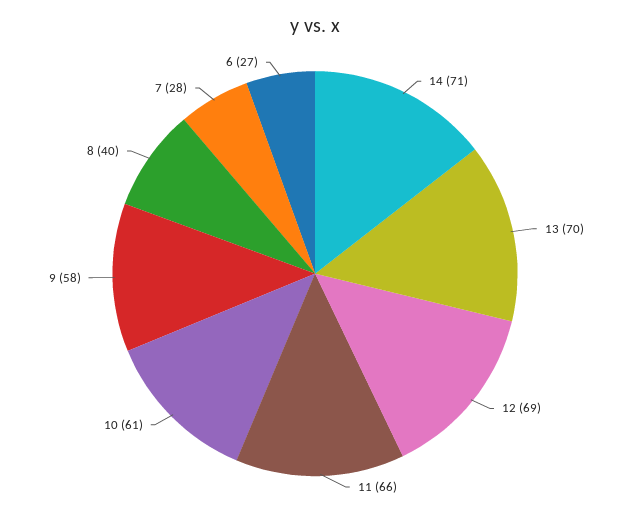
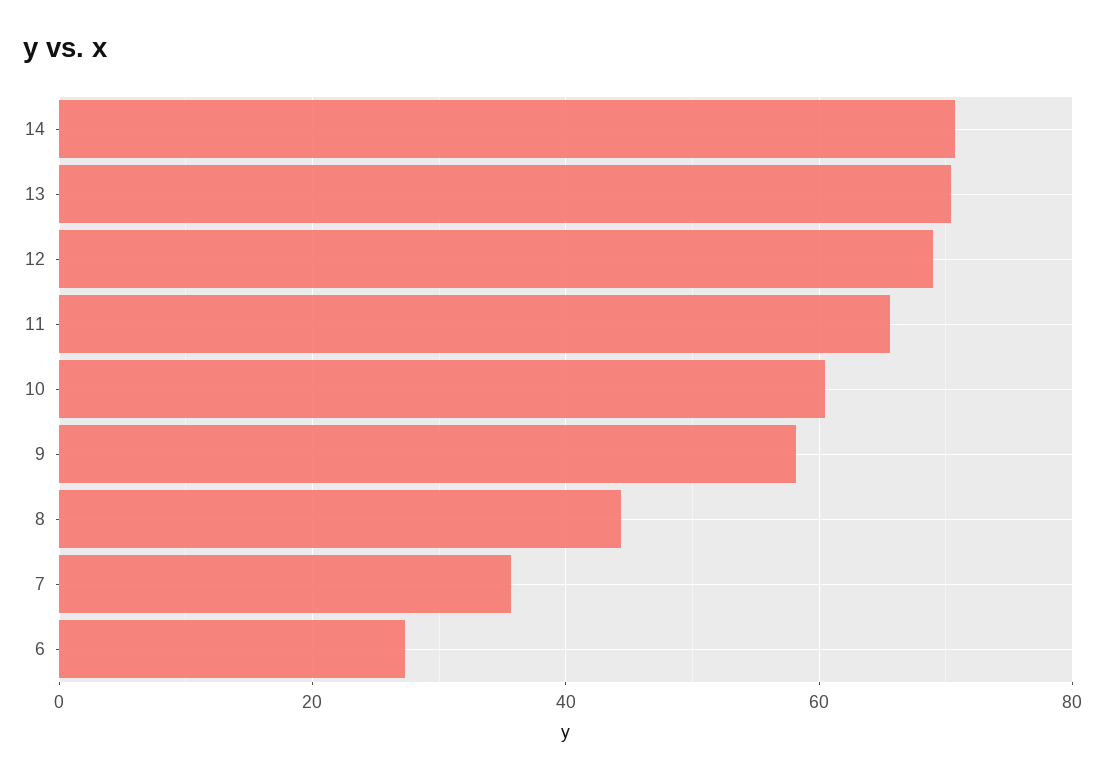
8: 40 -> 44
7: 28 -> 36

